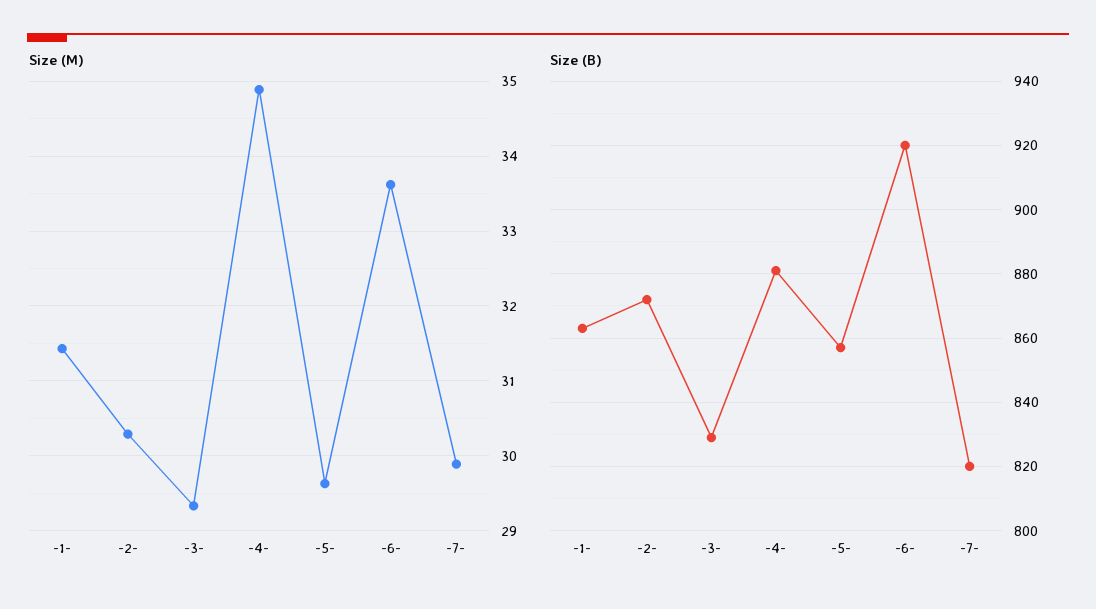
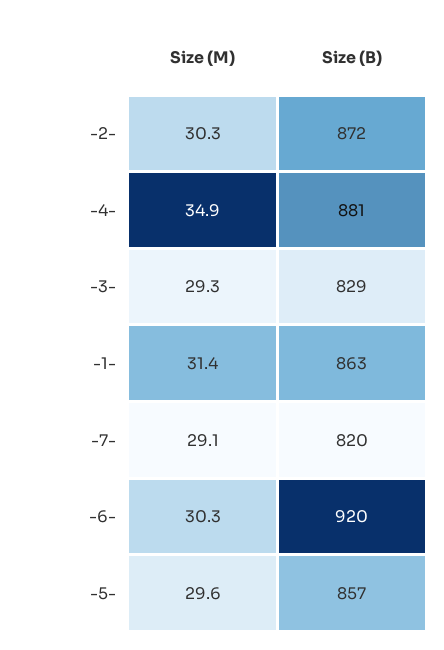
Size (M), -6-: 33.6 -> 30.3
Size (M), -7-: 29.9 -> 29.1

